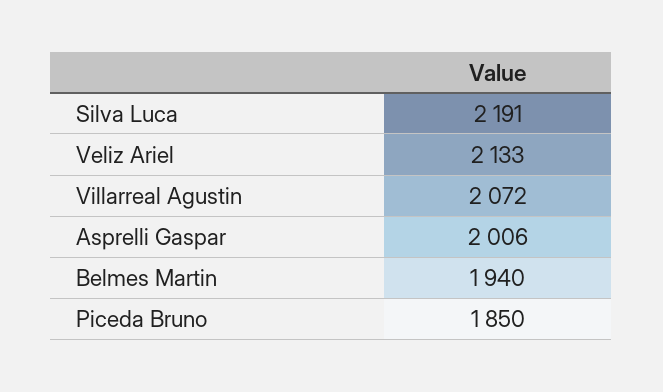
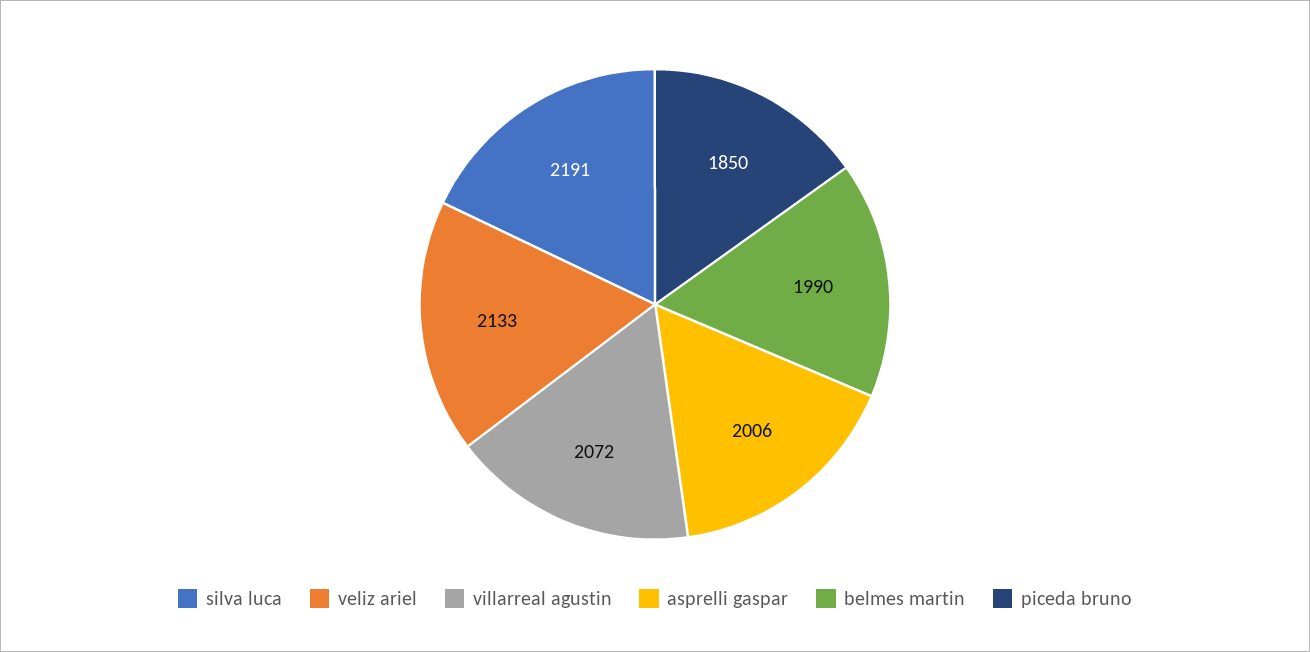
Belmes Martin: 1940 -> 1990

